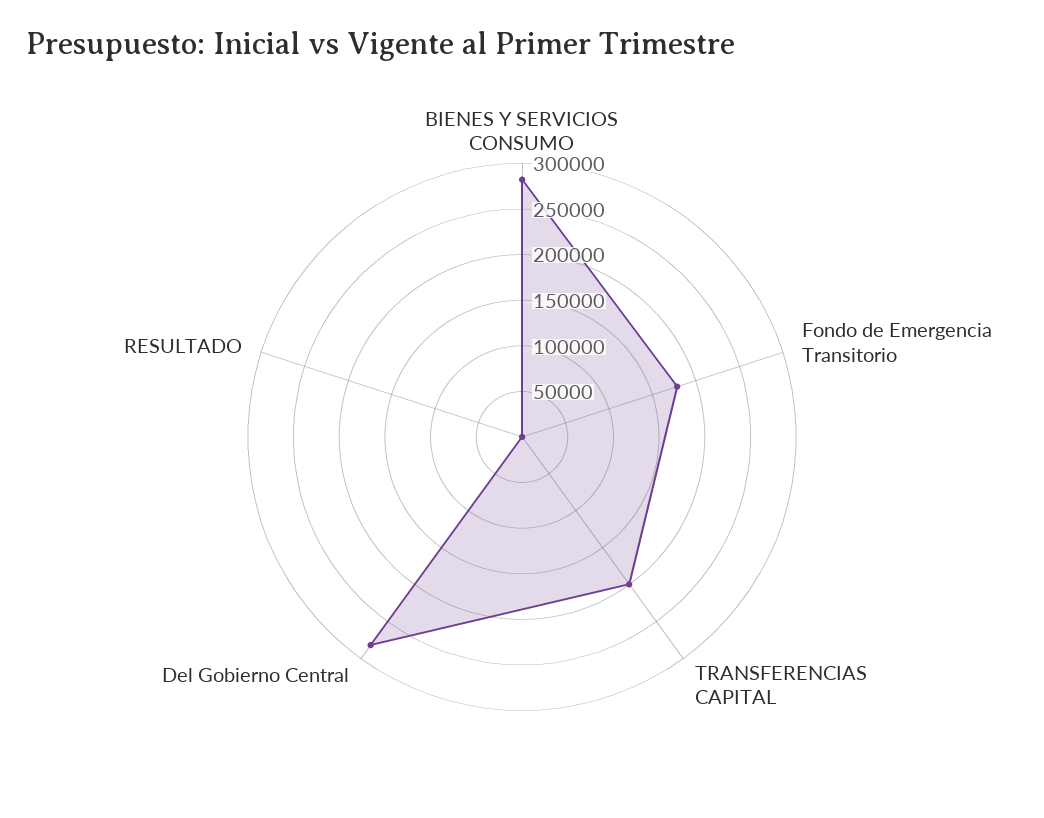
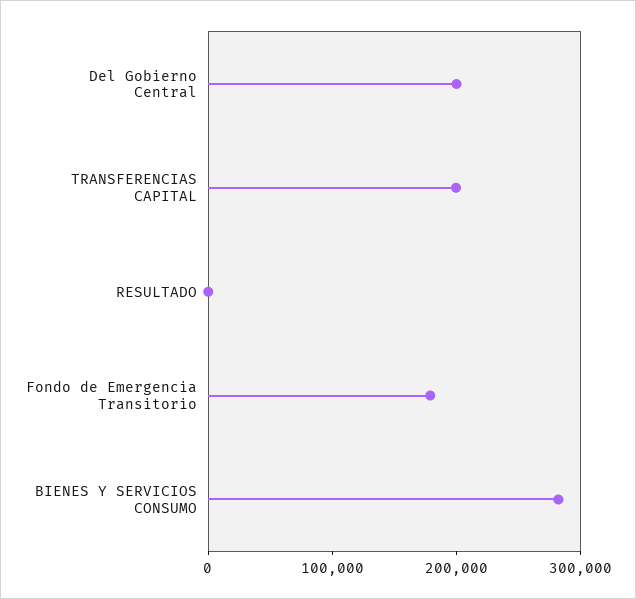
Del Gobierno Central: 280000 -> 200000

